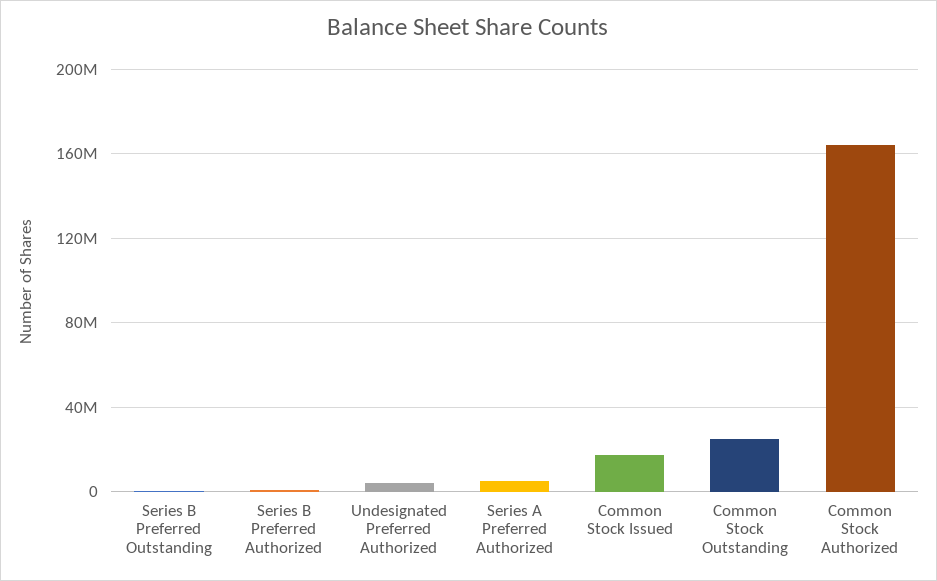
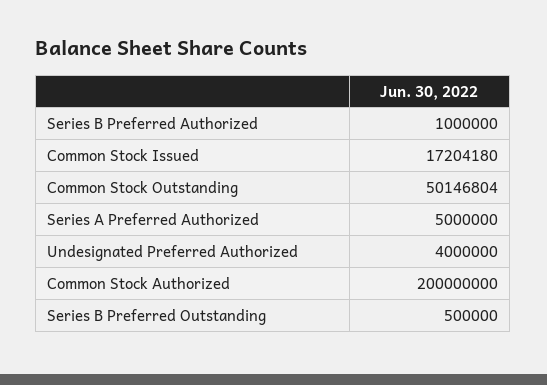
Common Stock Outstanding: 25000000 -> 50146804
Common Stock Authorized: 165000000 -> 200000000

